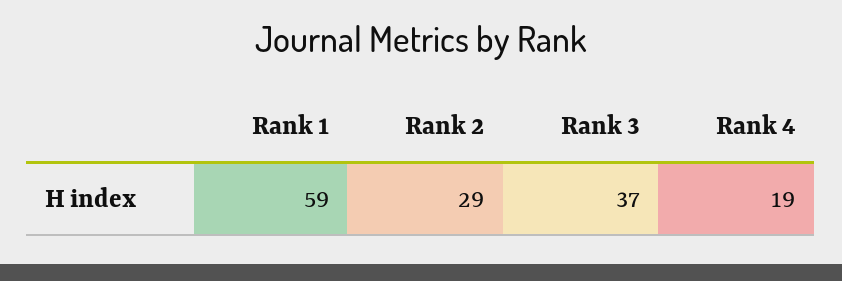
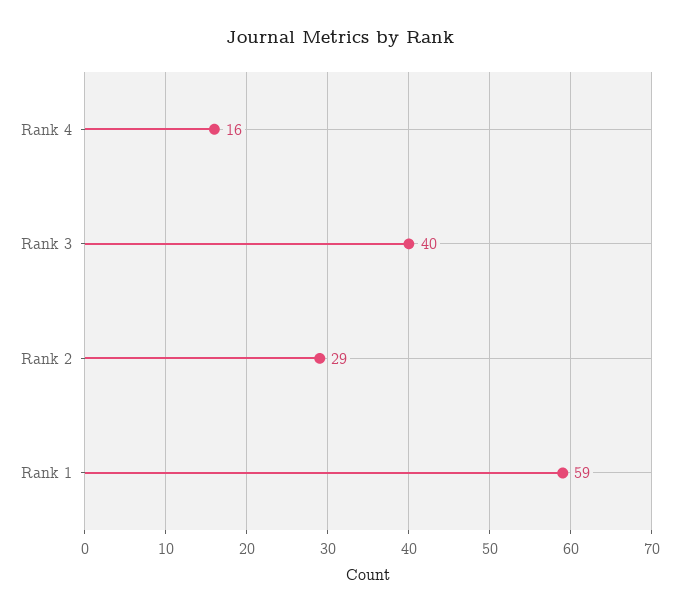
Rank 3: 37 -> 40
Rank 4: 19 -> 16

